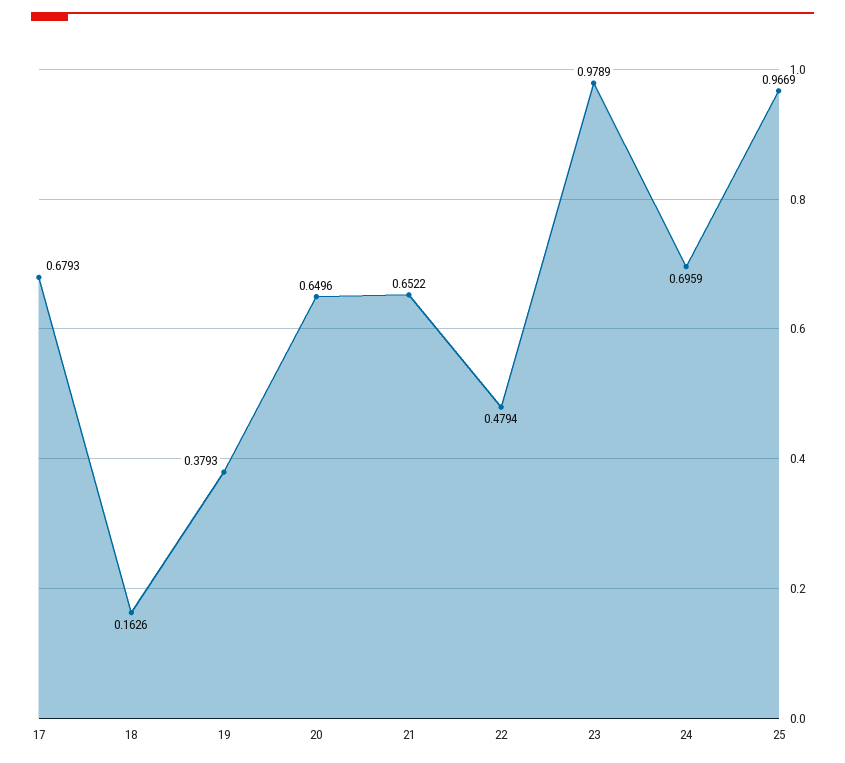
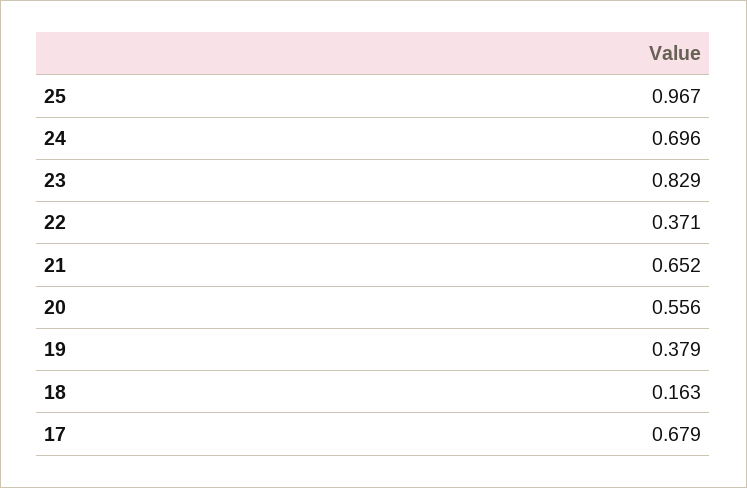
20: 0.6496 -> 0.556
22: 0.4794 -> 0.371
23: 0.9789 -> 0.829

